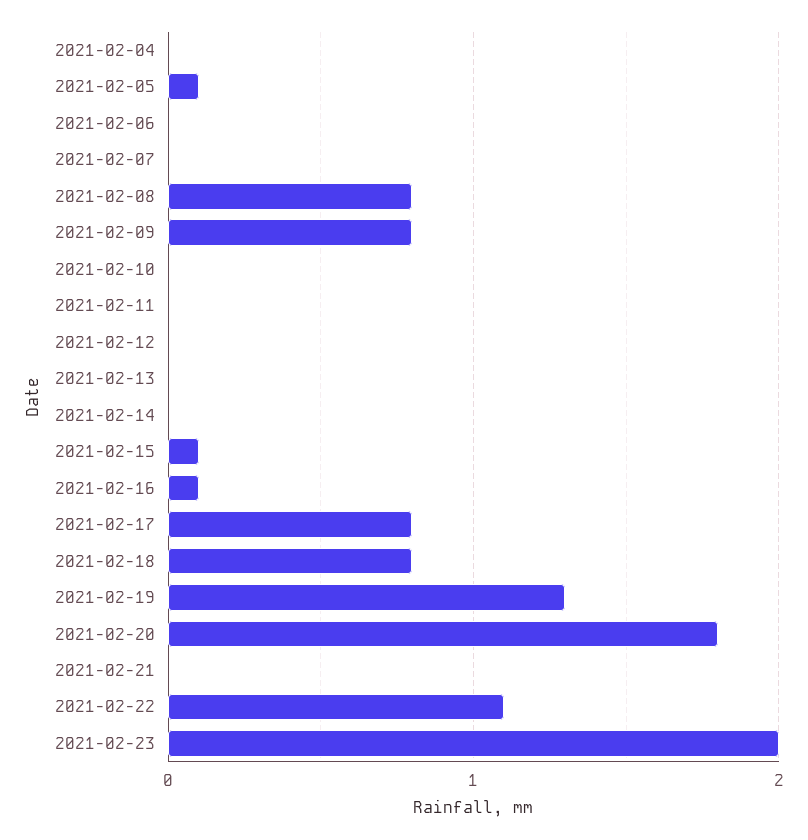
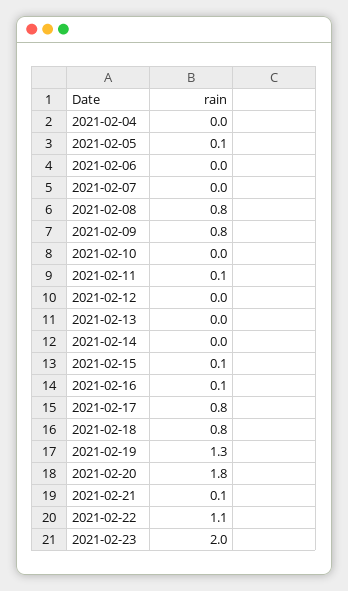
2021-02-11: 0 -> 0.1
2021-02-21: 0 -> 0.1

